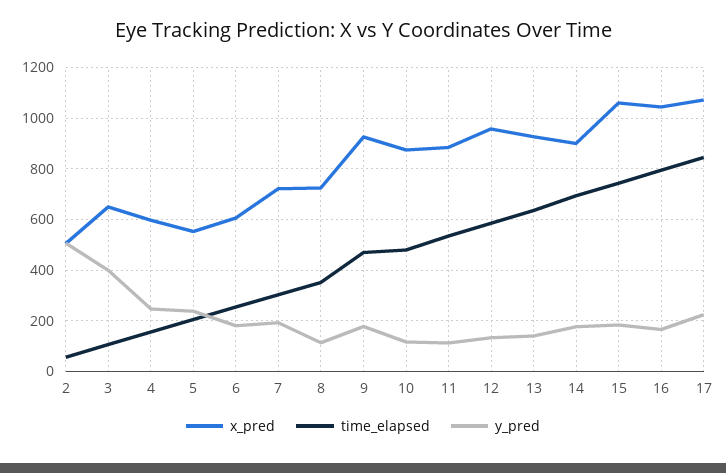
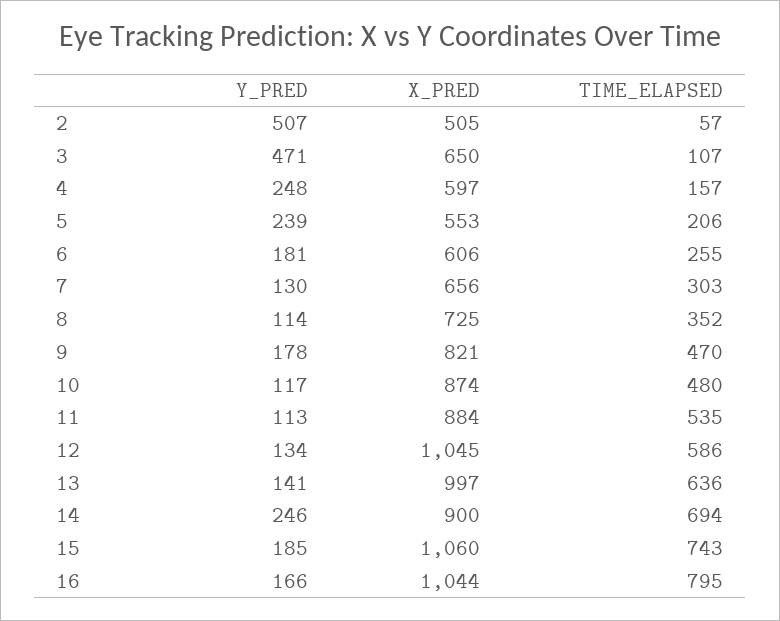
y_pred, 3: 400 -> 471
x_pred, 7: 725 -> 656
y_pred, 7: 200 -> 130
x_pred, 9: 925 -> 821
x_pred, 12: 950 -> 1045
x_pred, 13: 925 -> 997
y_pred, 14: 175 -> 246
x_pred, 17: 1075 -> none
time_elapsed, 17: 850 -> none
y_pred, 17: 225 -> none

